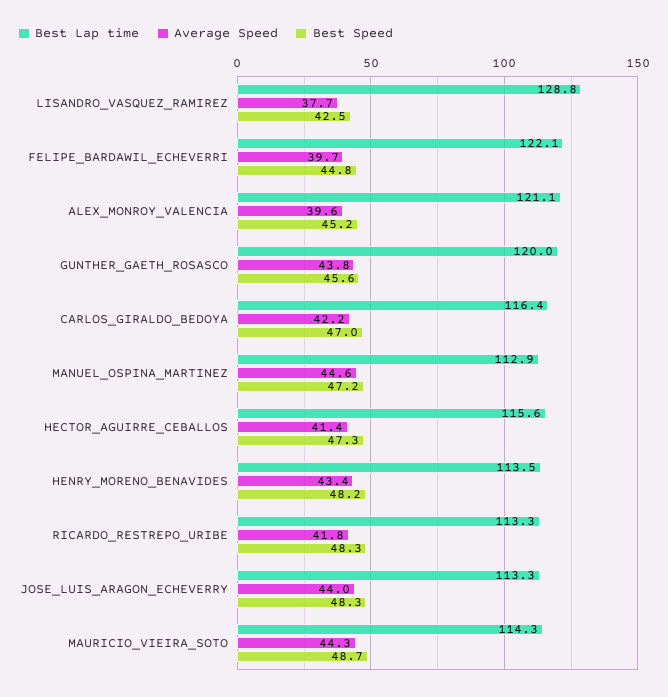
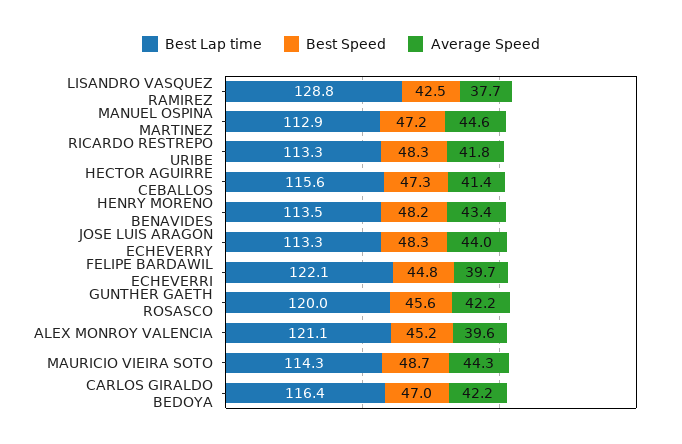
Average Speed, GUNTHER_GAETH_ROSASCO: 43.8 -> 42.2

